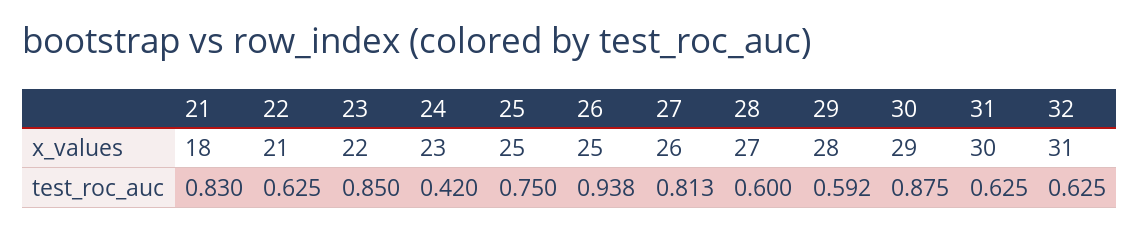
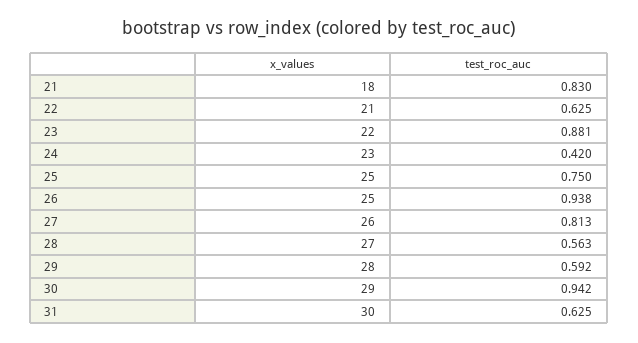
32, x_values: 31 -> none
23, test_roc_auc: 0.85 -> 0.881
28, test_roc_auc: 0.6 -> 0.563
30, test_roc_auc: 0.875 -> 0.942
32, test_roc_auc: 0.625 -> none

